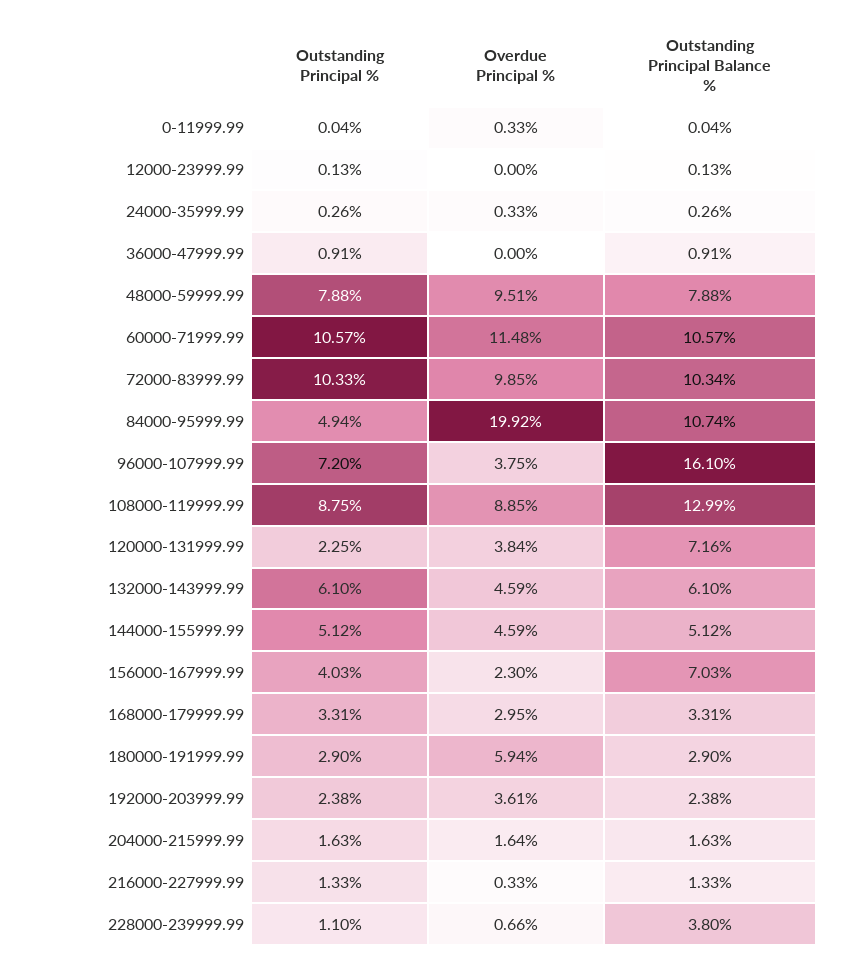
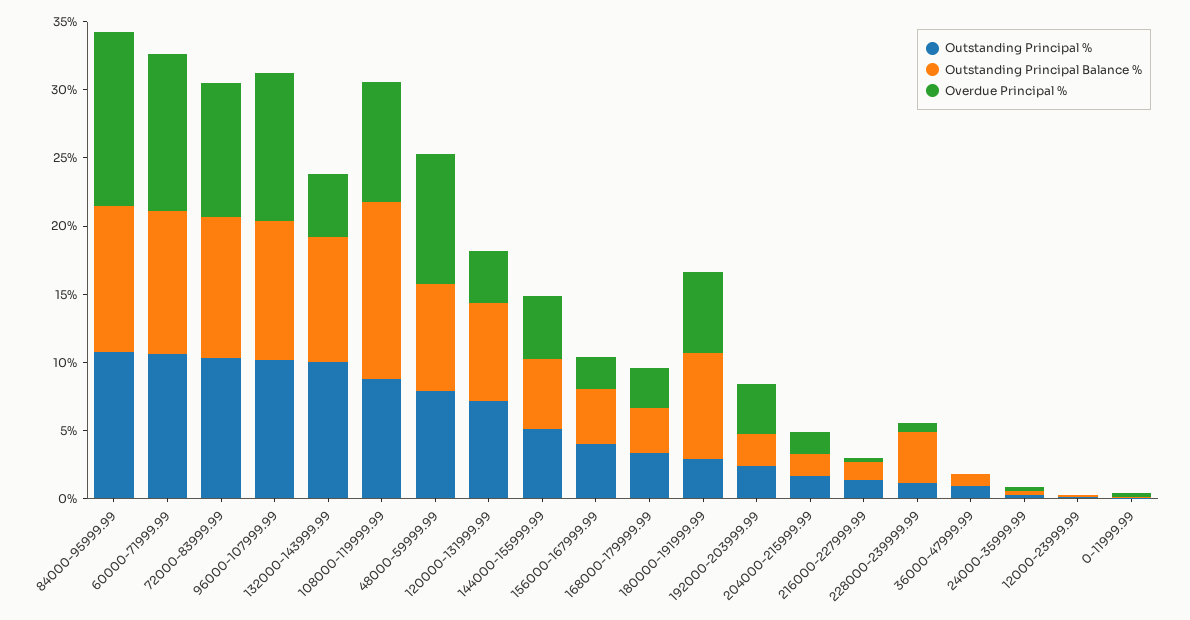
Outstanding Principal %, 84000-95999.99: 4.94 -> 11
Overdue Principal %, 84000-95999.99: 19.92 -> 13
Outstanding Principal %, 96000-107999.99: 7.2 -> 10
Overdue Principal %, 96000-107999.99: 3.75 -> 11
Outstanding Principal Balance %, 96000-107999.99: 16.1 -> 10
Outstanding Principal %, 120000-131999.99: 2.25 -> 7
Outstanding Principal %, 132000-143999.99: 6.1 -> 10
Outstanding Principal Balance %, 132000-143999.99: 6.1 -> 9
Outstanding Principal Balance %, 156000-167999.99: 7.03 -> 4
Outstanding Principal Balance %, 180000-191999.99: 2.9 -> 8

